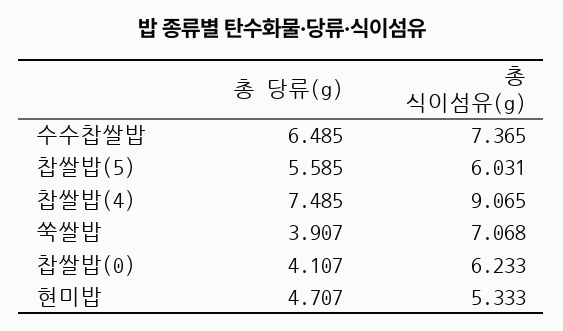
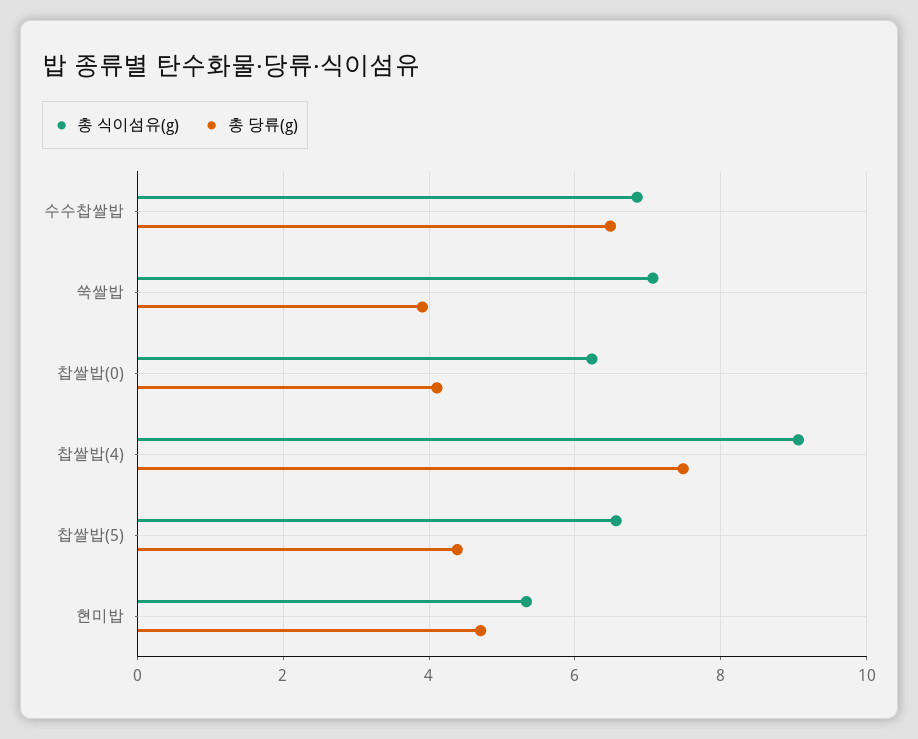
총 식이섬유(g), 수수찹쌀밥: 7.365 -> 6.8
총 당류(g), 찹쌀밥(5): 5.585 -> 4.4
총 식이섬유(g), 찹쌀밥(5): 6.031 -> 6.6

